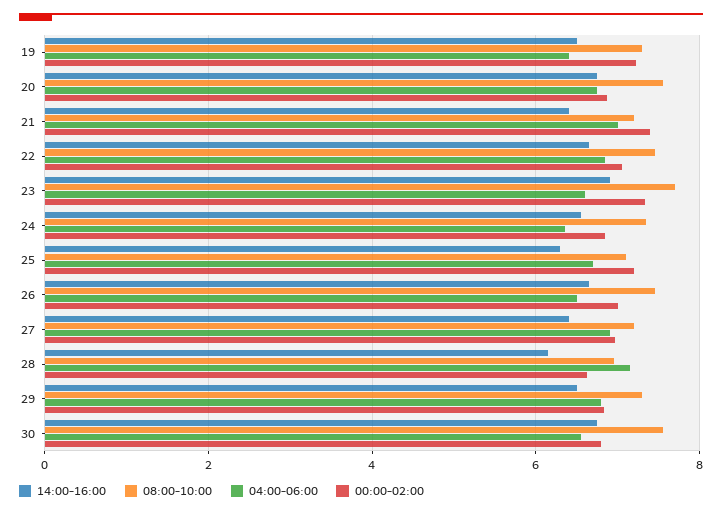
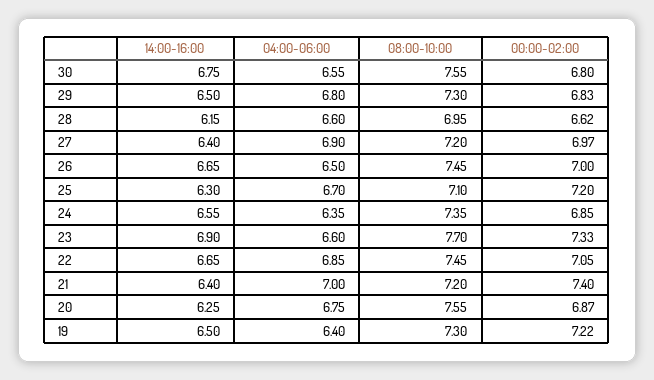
14:00-16:00, 20: 6.8 -> 6.25
04:00-06:00, 28: 7.2 -> 6.6

